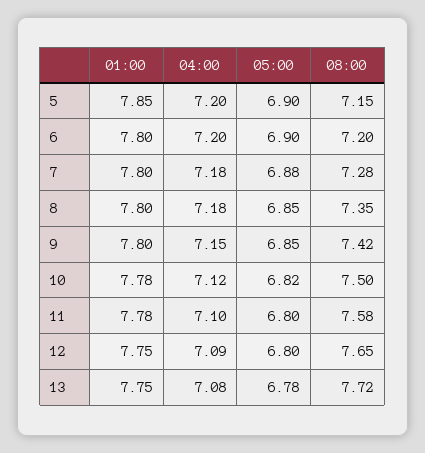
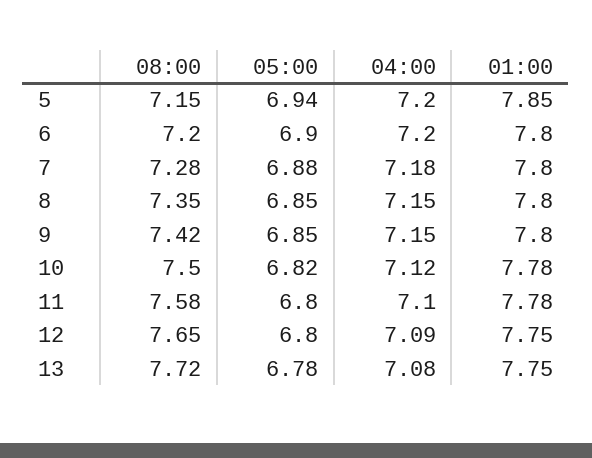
05:00, 5: 6.9 -> 6.94
04:00, 8: 7.18 -> 7.15

